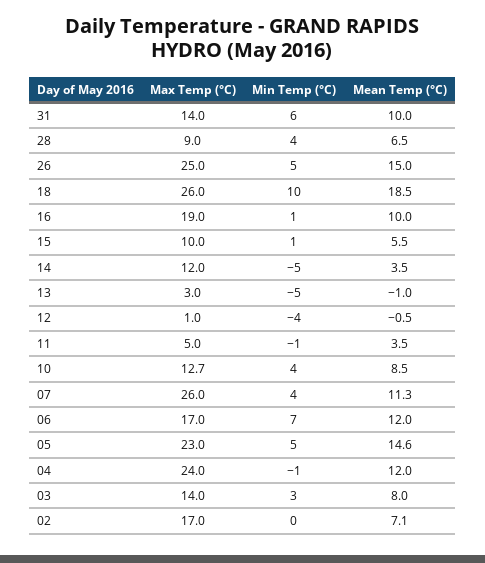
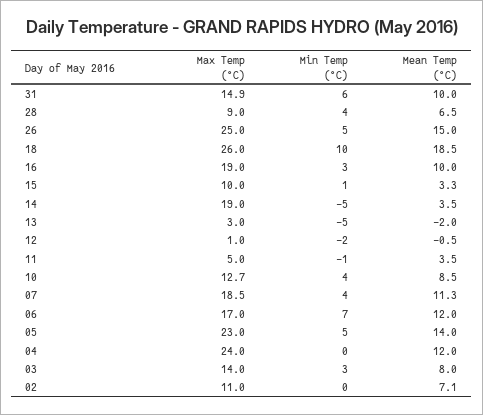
Max Temp (°C), 31: 14 -> 14.9
Min Temp (°C), 16: 1 -> 3
Mean Temp (°C), 15: 5.5 -> 3.3
Max Temp (°C), 14: 12 -> 19
Mean Temp (°C), 13: -1 -> -2
Min Temp (°C), 12: -4 -> -2
Max Temp (°C), 07: 26 -> 18.5
Mean Temp (°C), 05: 14.6 -> 14
Min Temp (°C), 04: -1 -> 0
Max Temp (°C), 02: 17 -> 11

